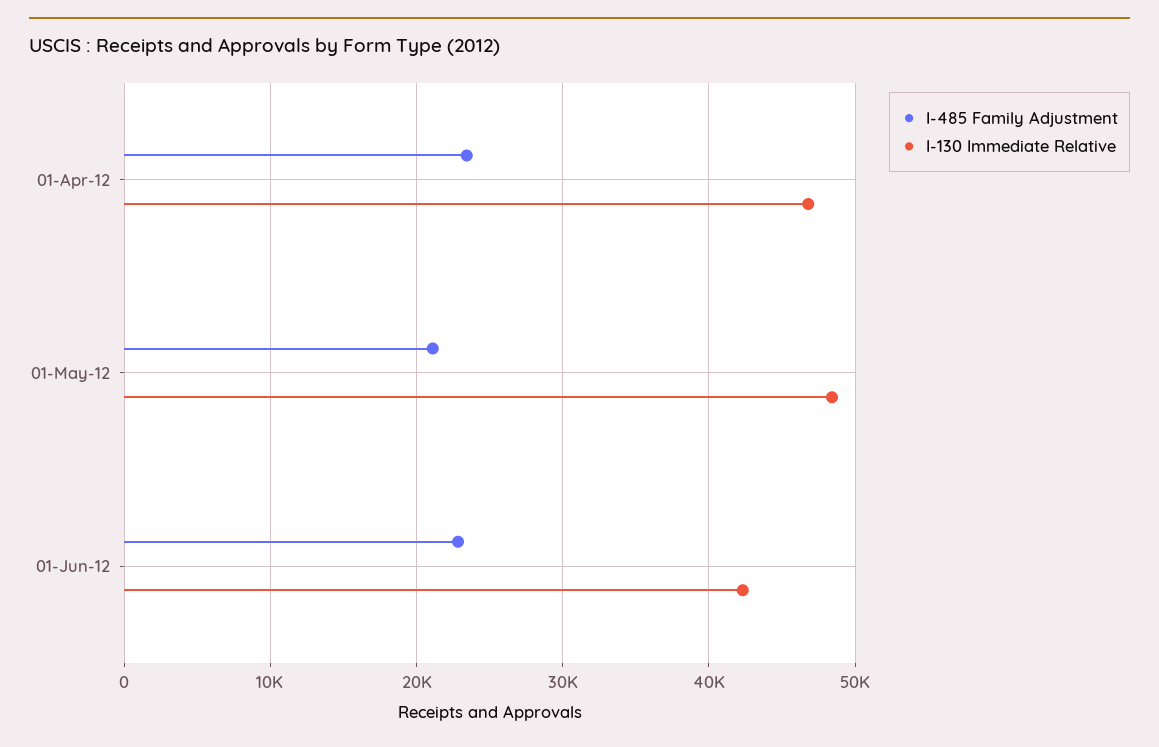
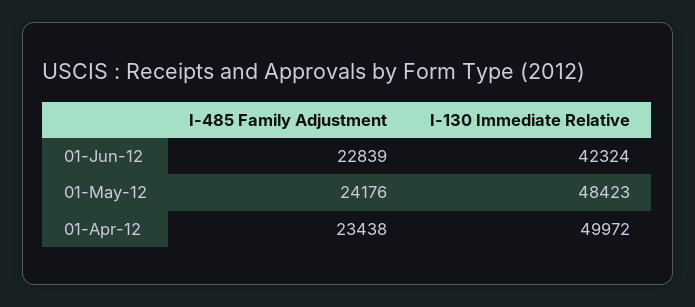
I-130 Immediate Relative, 01-Apr-12: 47000 -> 49972
I-485 Family Adjustment, 01-May-12: 21000 -> 24176

